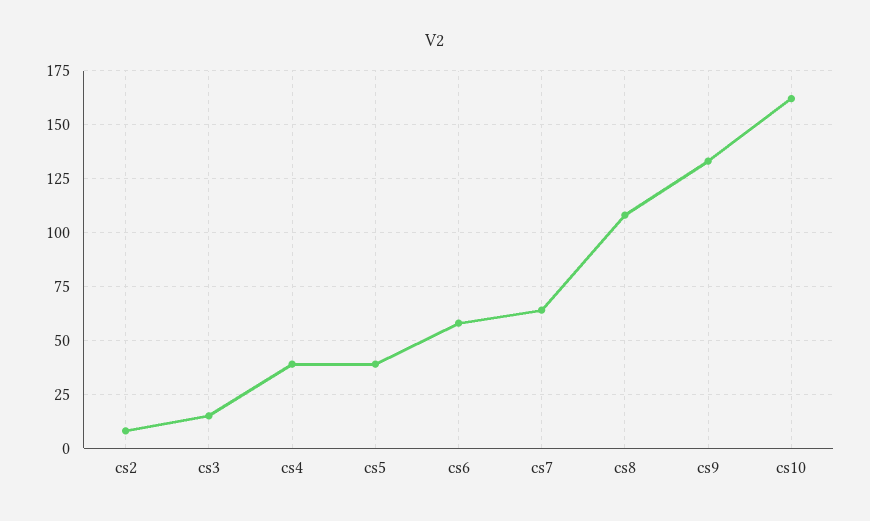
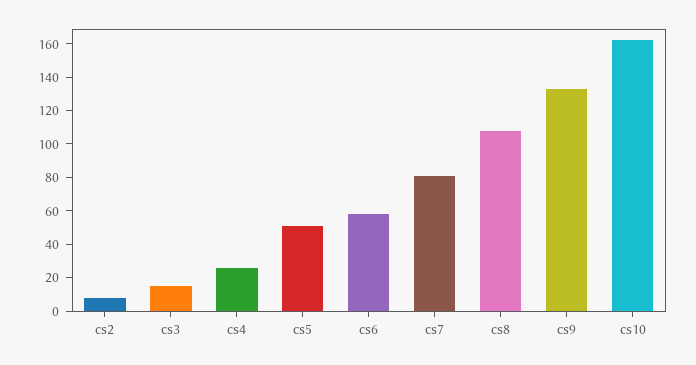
cs4: 40 -> 25
cs5: 40 -> 50
cs7: 65 -> 80

